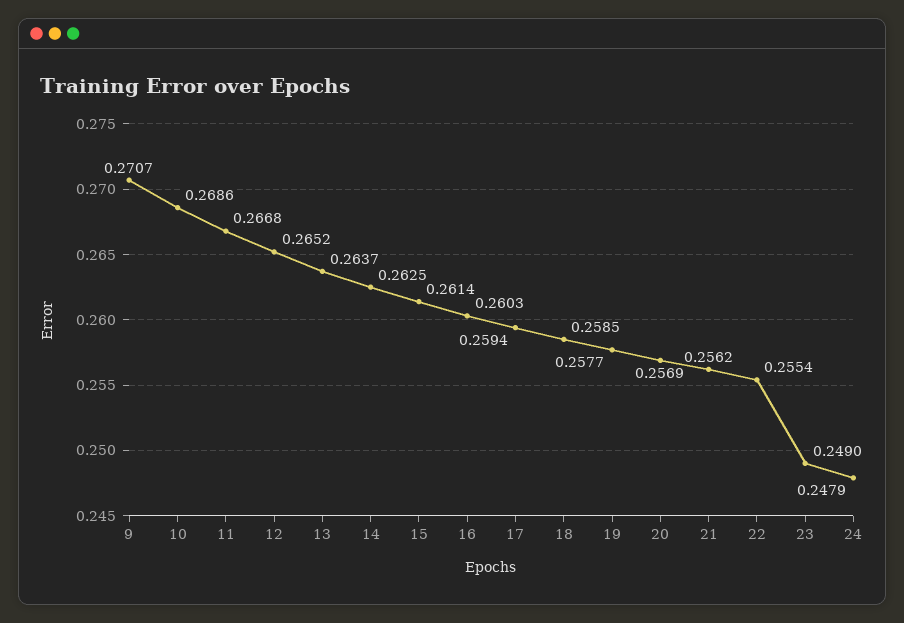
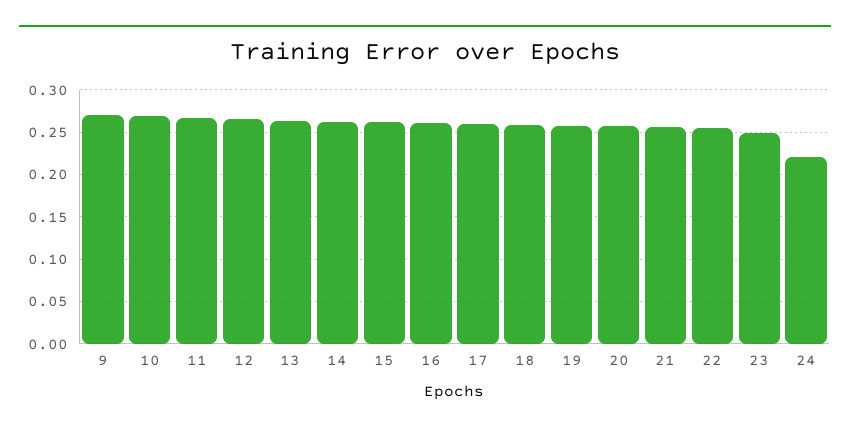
24: 0.2479 -> 0.22

